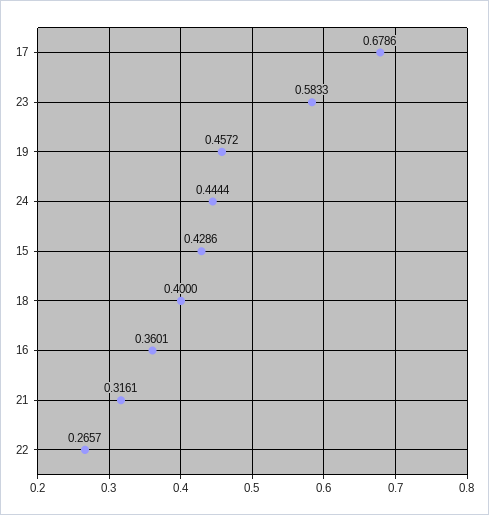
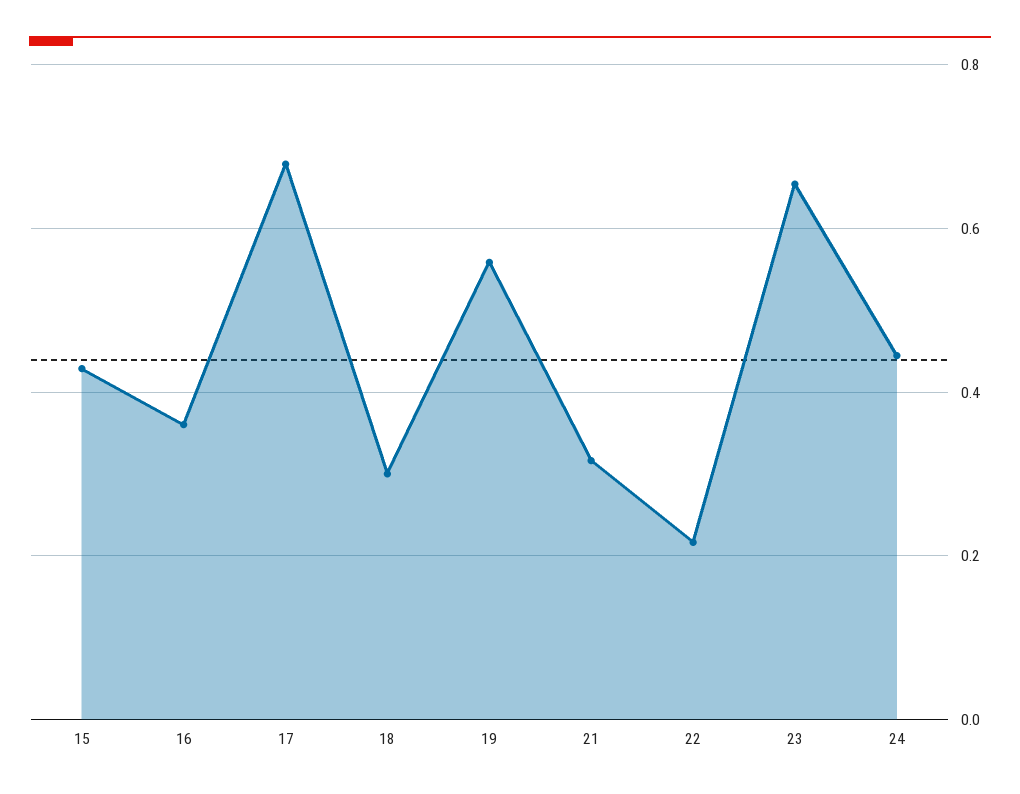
23: 0.5833 -> 0.66
19: 0.4572 -> 0.56
18: 0.4 -> 0.3
22: 0.2657 -> 0.22

